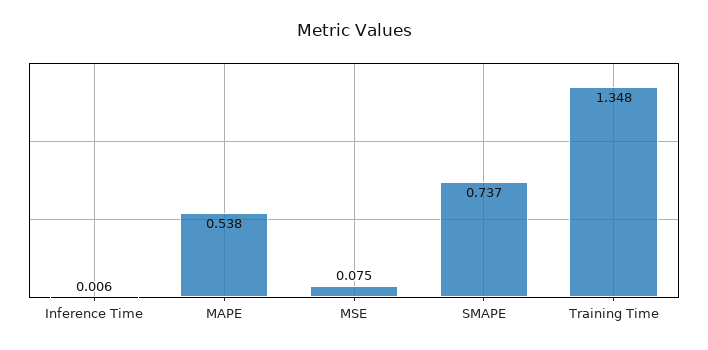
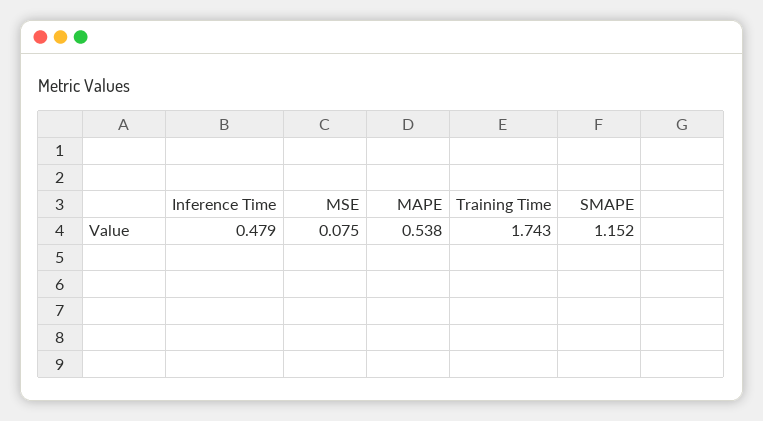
Inference Time: 0.006 -> 0.479
SMAPE: 0.737 -> 1.152
Training Time: 1.348 -> 1.743

